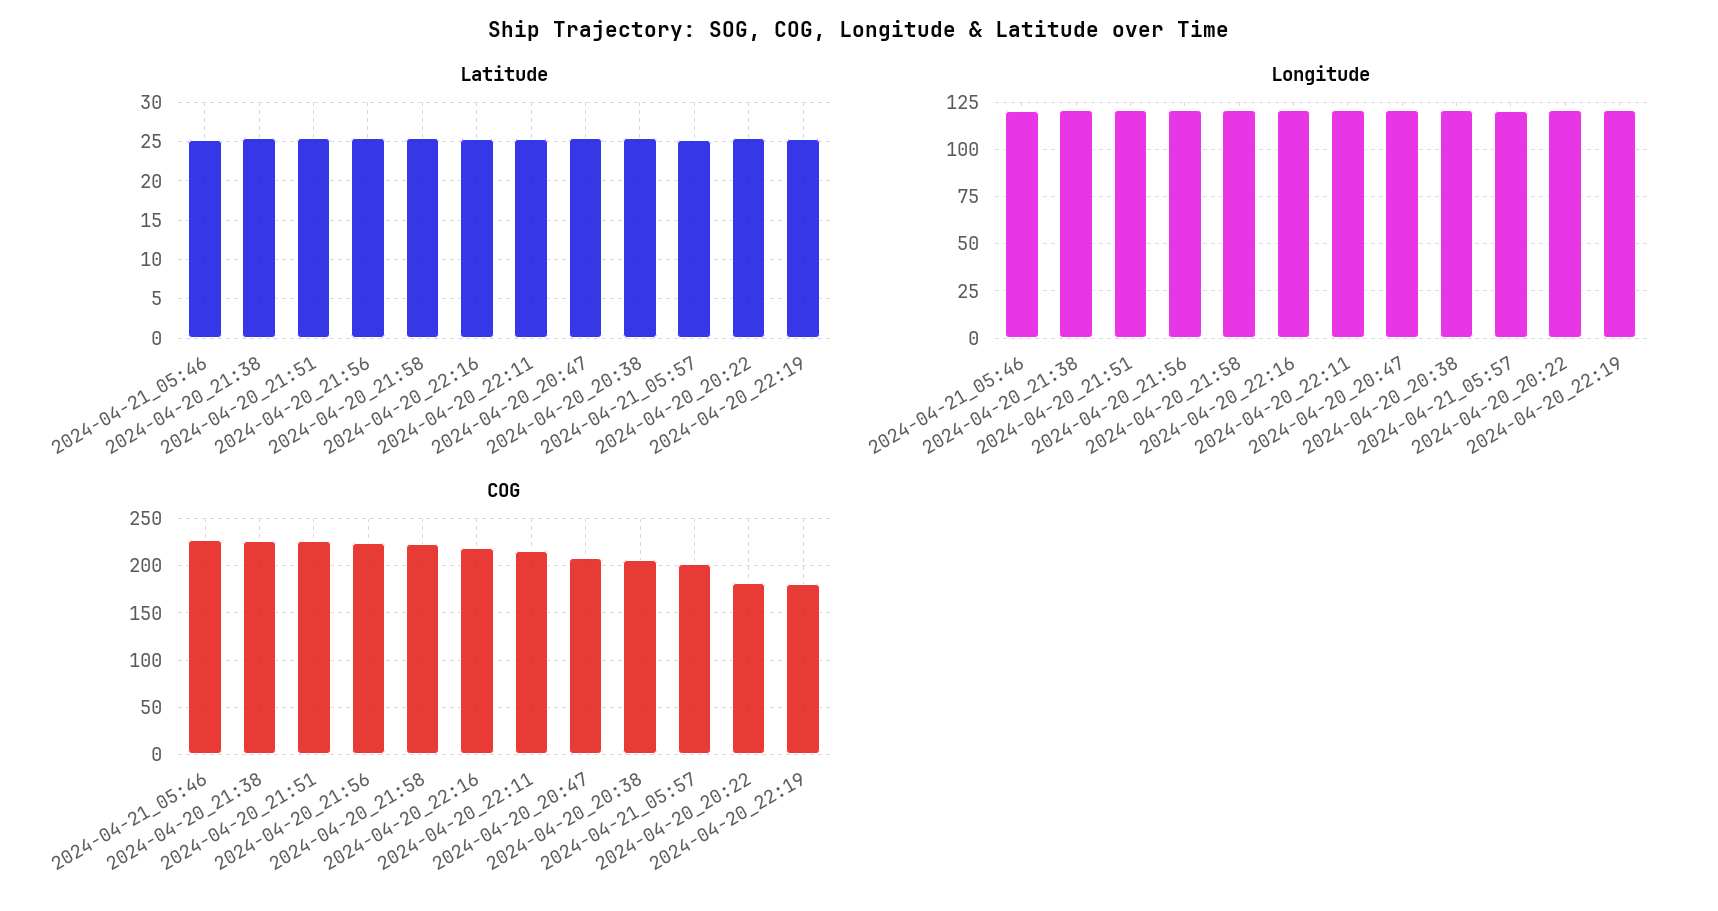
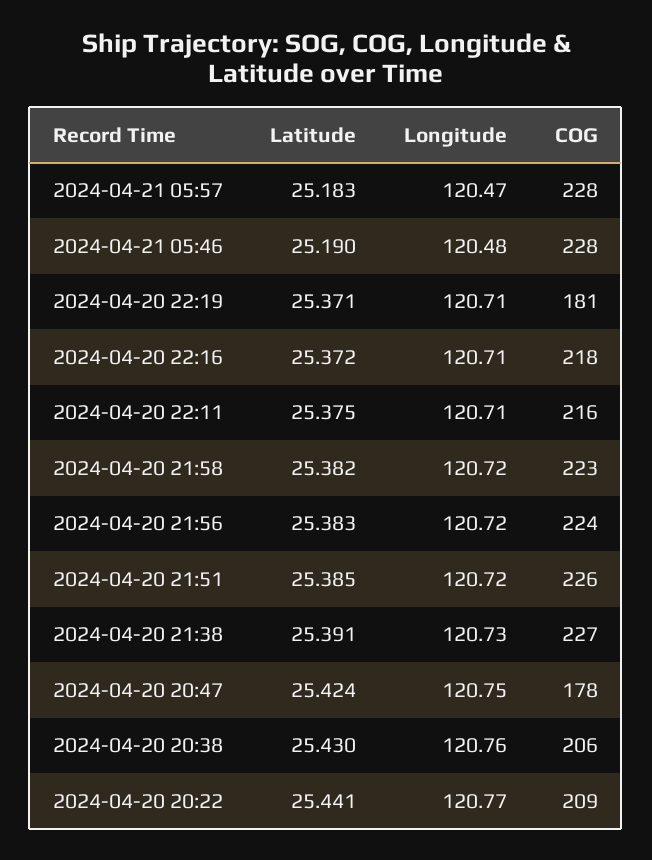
COG, 2024-04-20_20:47: 210 -> 178
COG, 2024-04-21_05:57: 200 -> 228
COG, 2024-04-20_20:22: 180 -> 209

